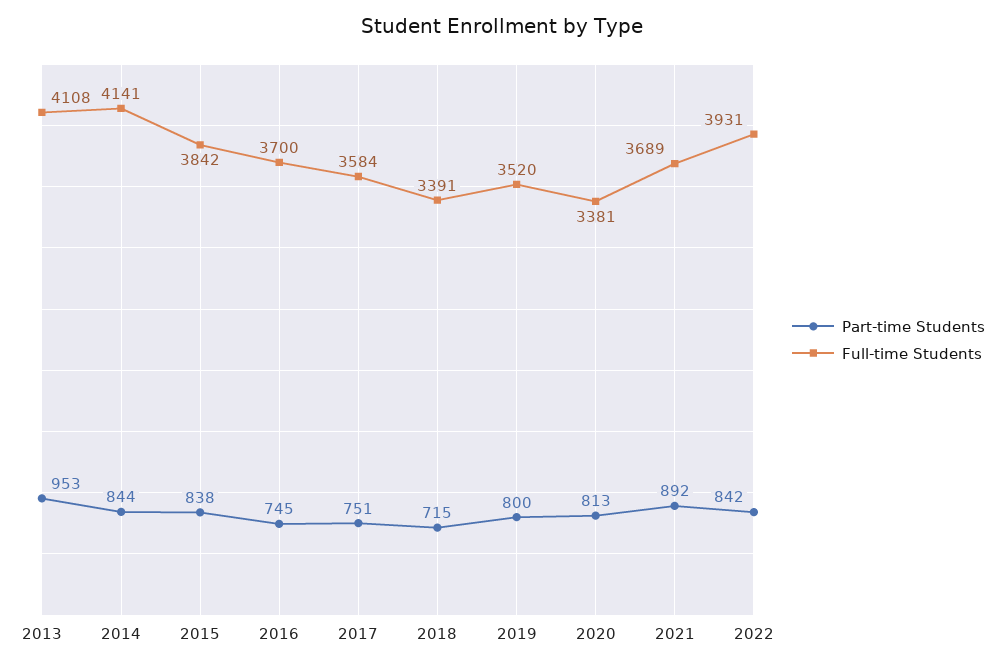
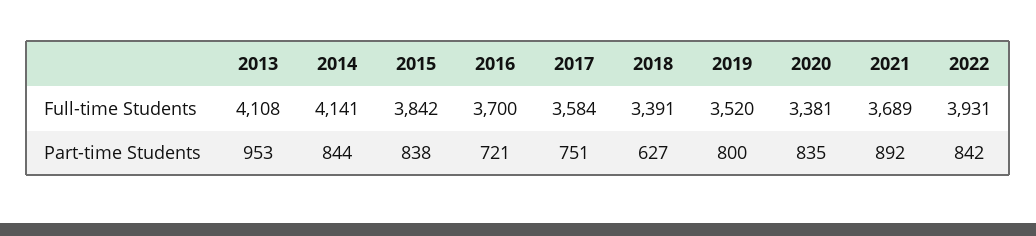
Part-time Students, 2016: 745 -> 721
Part-time Students, 2018: 715 -> 627
Part-time Students, 2020: 813 -> 835

